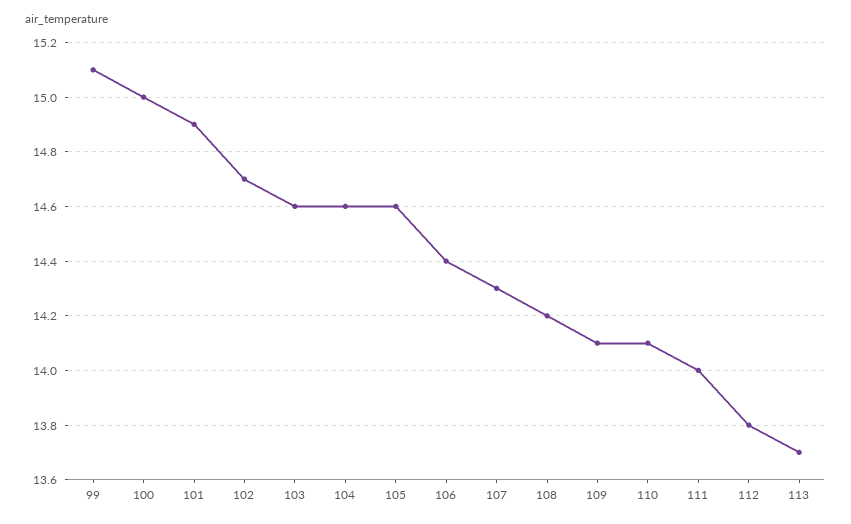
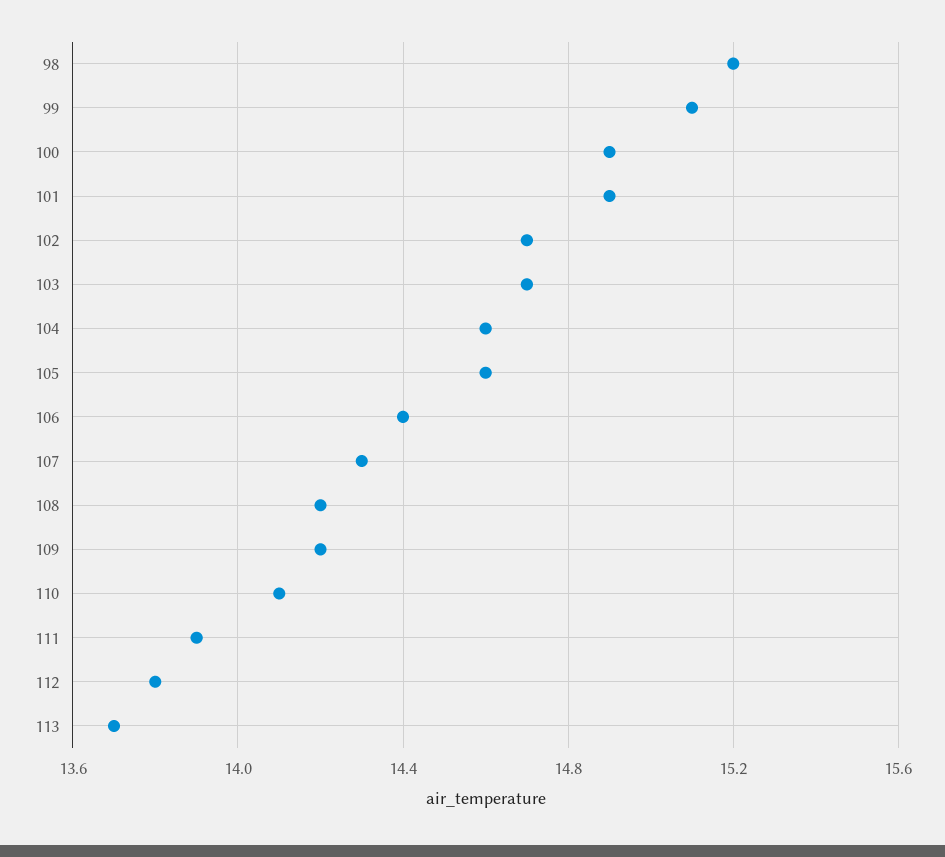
100: 15 -> 14.9
103: 14.6 -> 14.7
109: 14.1 -> 14.2
111: 14 -> 13.9
98: none -> 15.2

